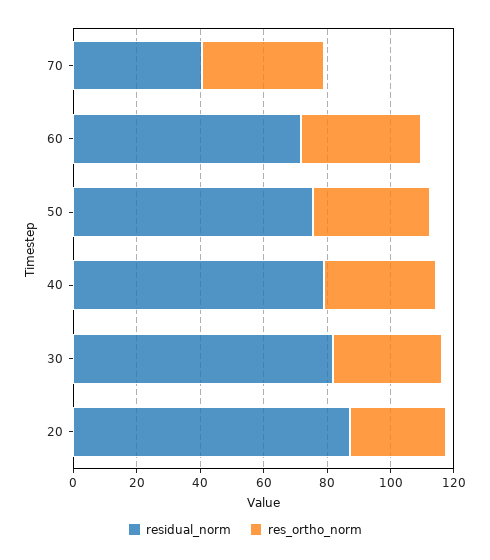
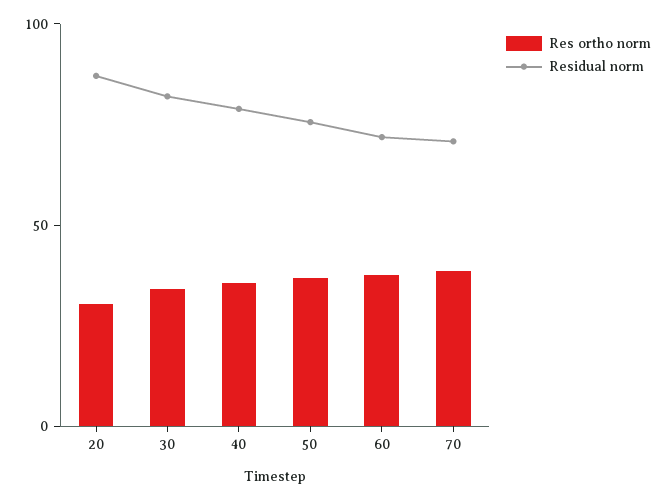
residual_norm, 70: 40 -> 70

